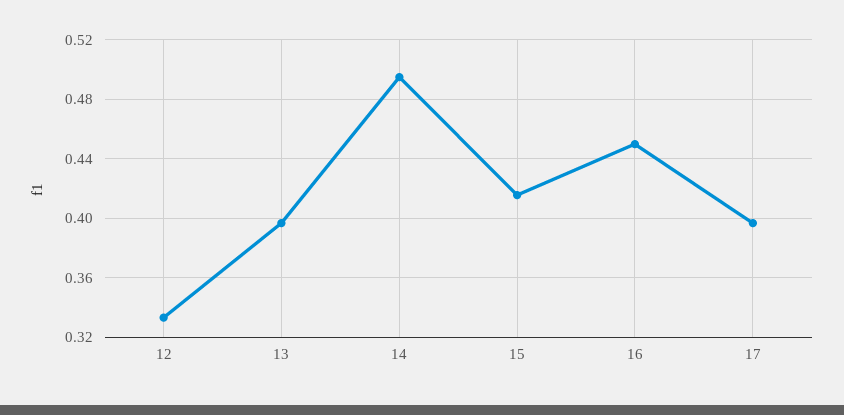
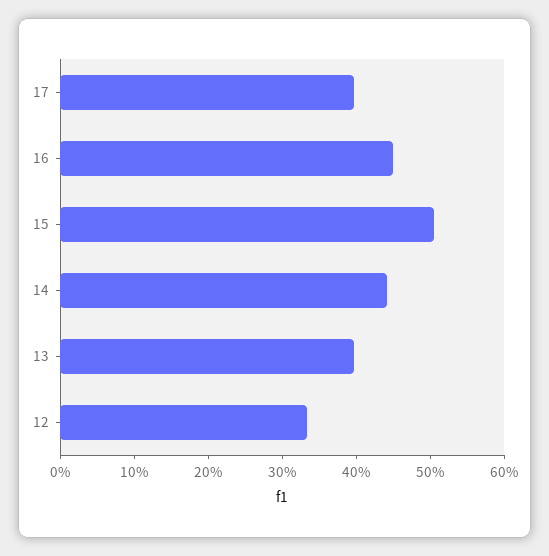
14: 0.495 -> 0.44
15: 0.415 -> 0.5

